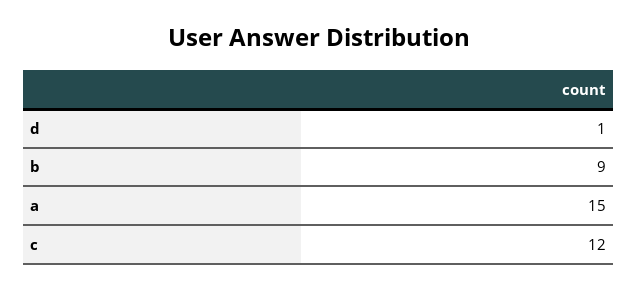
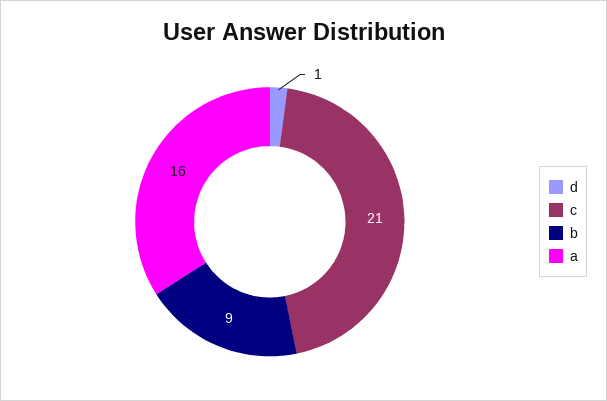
a: 15 -> 16
c: 12 -> 21

